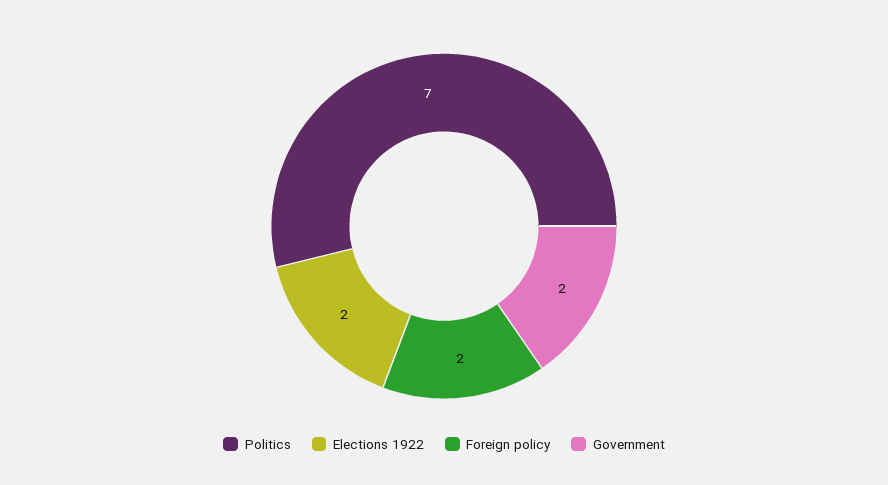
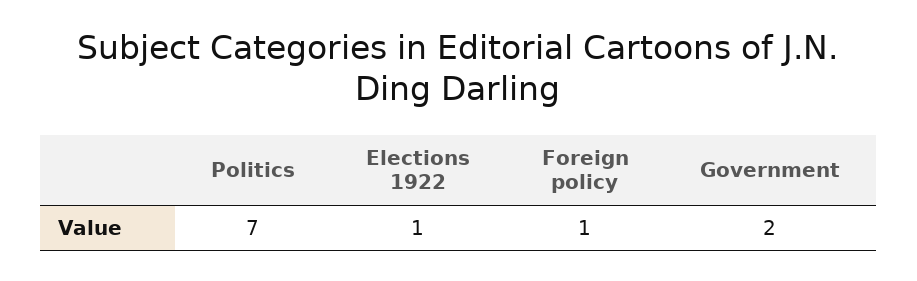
Elections 1922: 2 -> 1
Foreign policy: 2 -> 1

